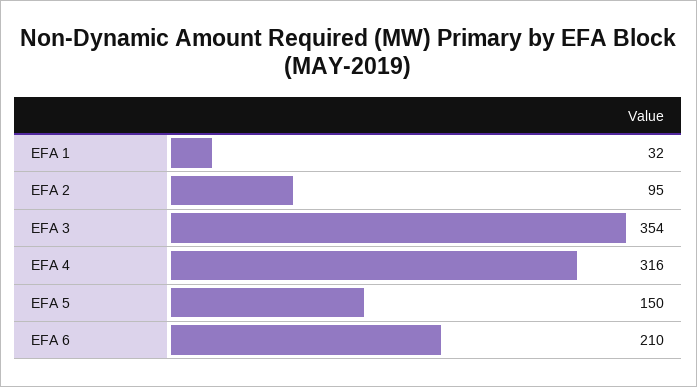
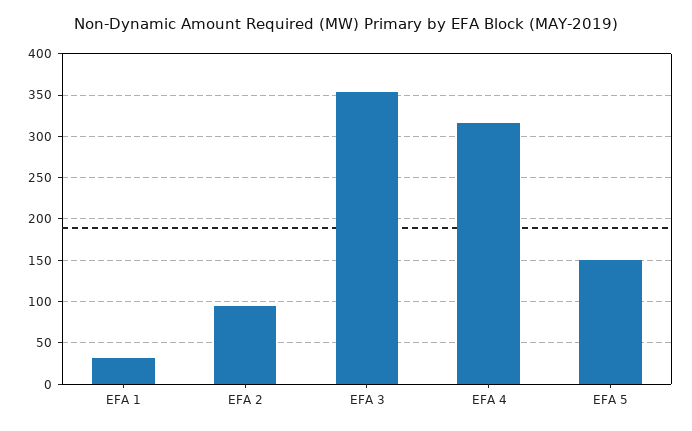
EFA 6: 210 -> none

